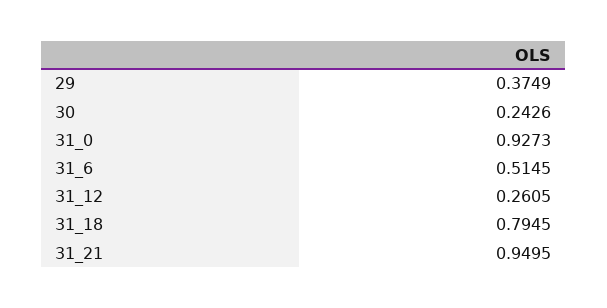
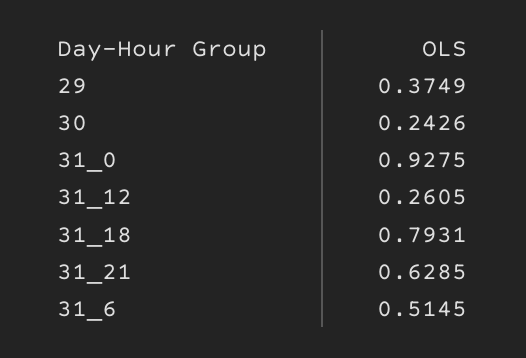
31_0: 0.9273 -> 0.9275
31_18: 0.7945 -> 0.7931
31_21: 0.9495 -> 0.6285

